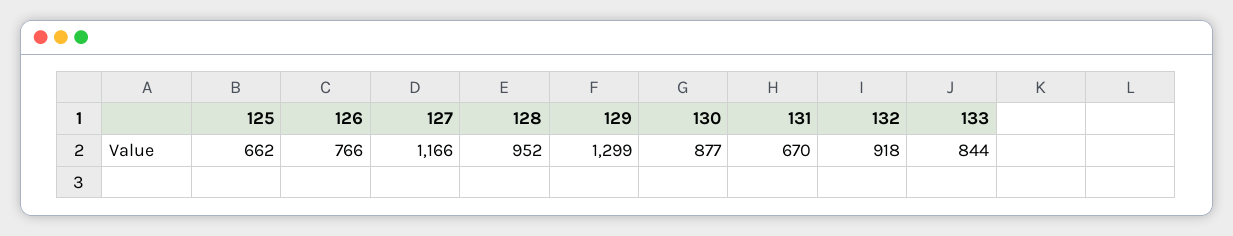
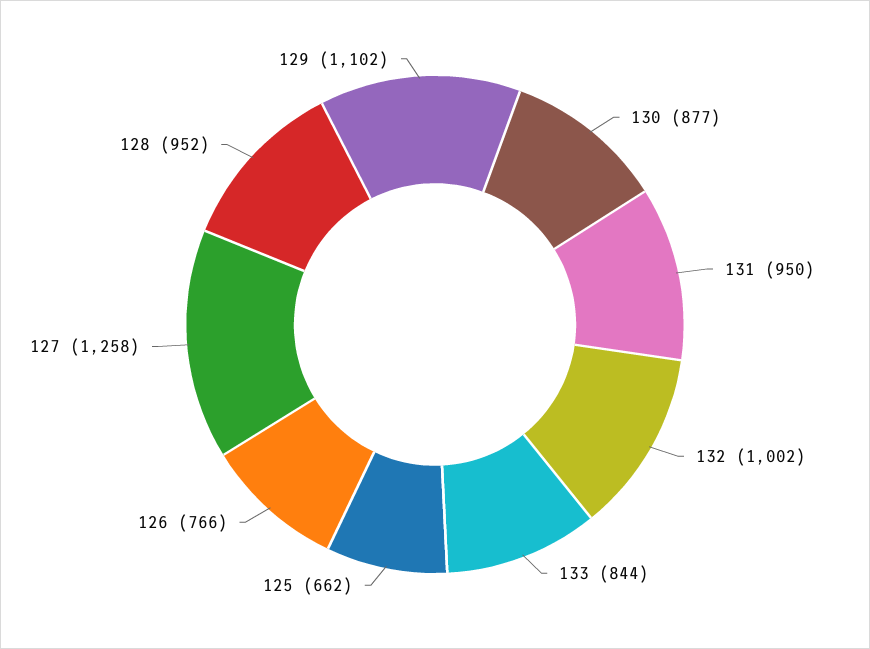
127: 1166 -> 1258
129: 1299 -> 1102
131: 670 -> 950
132: 918 -> 1002

